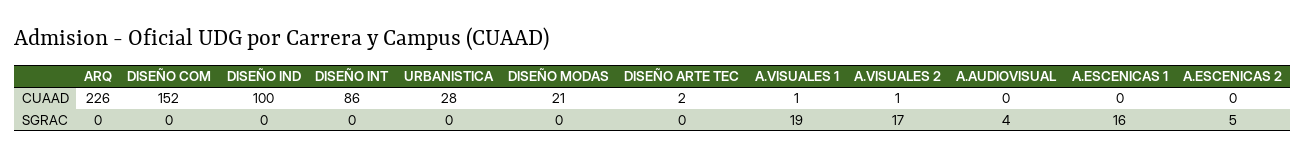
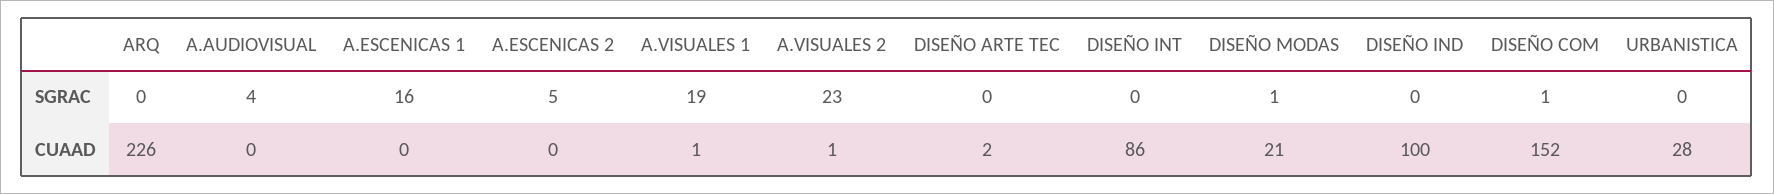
DISEÑO COM, SGRAC: 0 -> 1
DISEÑO MODAS, SGRAC: 0 -> 1
A.VISUALES 2, SGRAC: 17 -> 23

